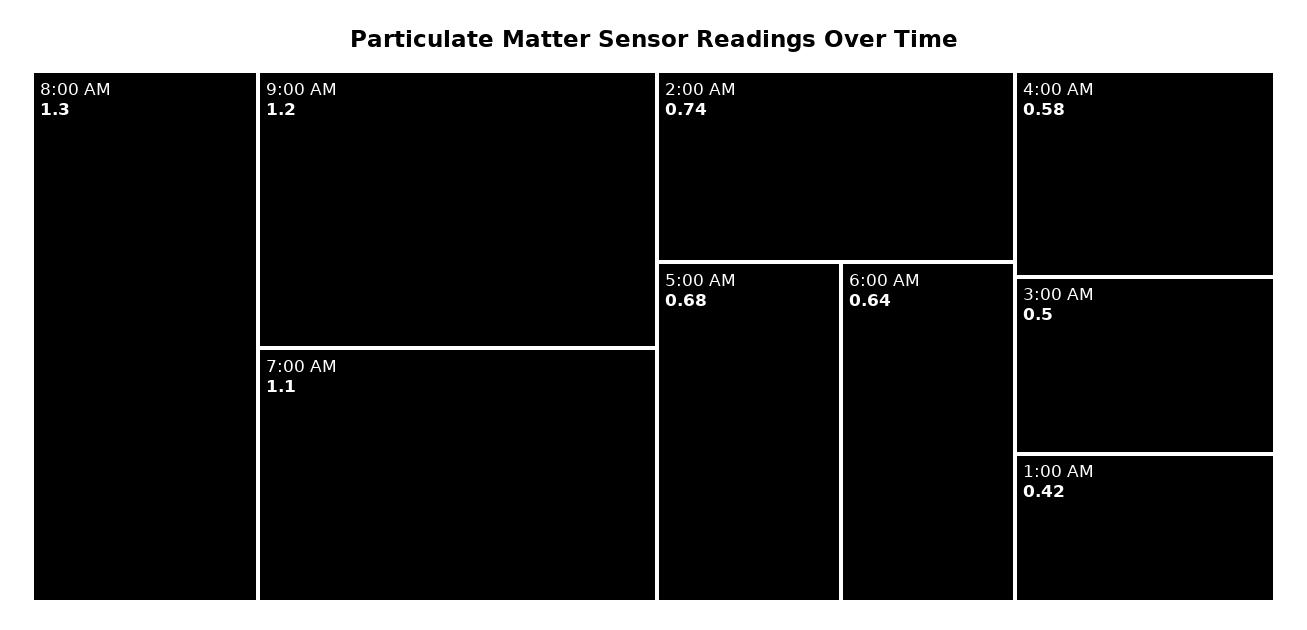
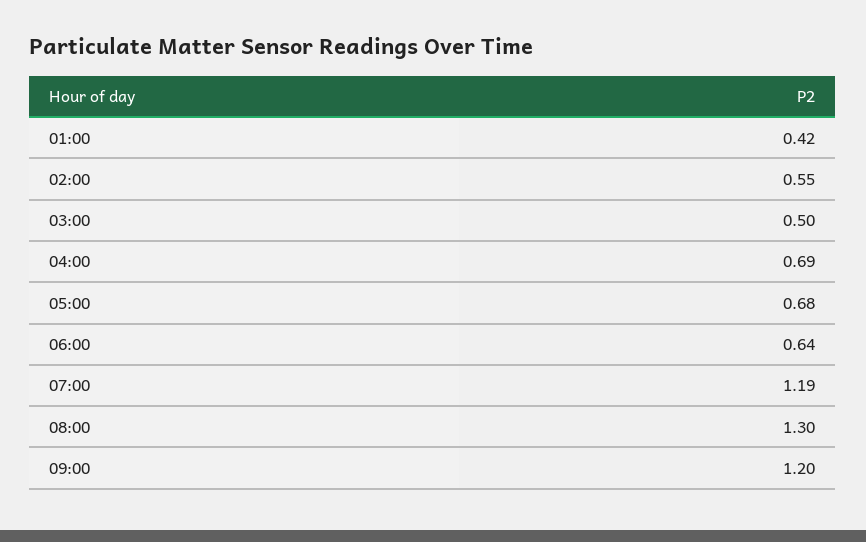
7:00 AM: 1.1 -> 1.19
2:00 AM: 0.74 -> 0.55
4:00 AM: 0.58 -> 0.69

